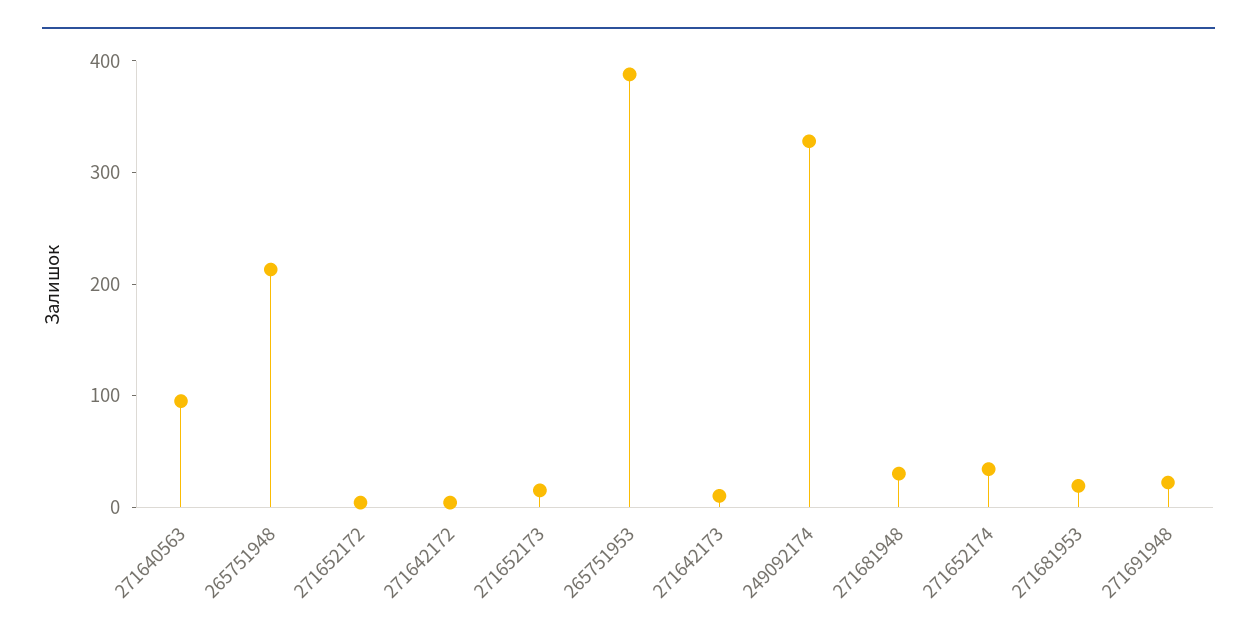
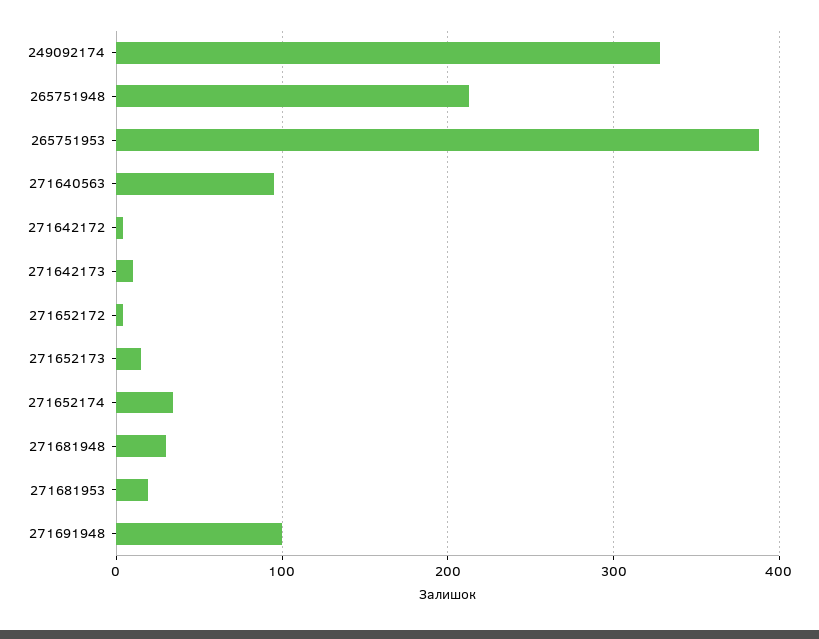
271691948: 20 -> 100

